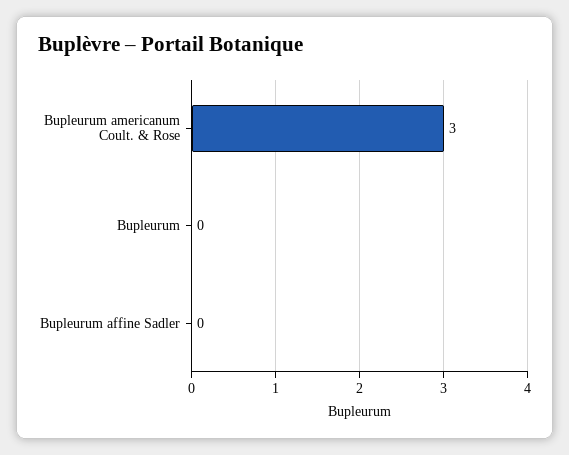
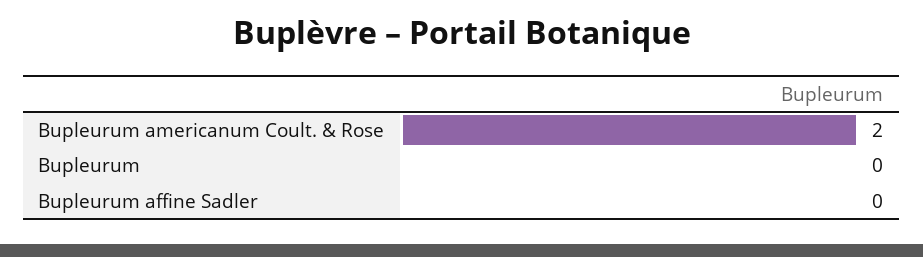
Bupleurum americanum Coult. & Rose: 3 -> 2

